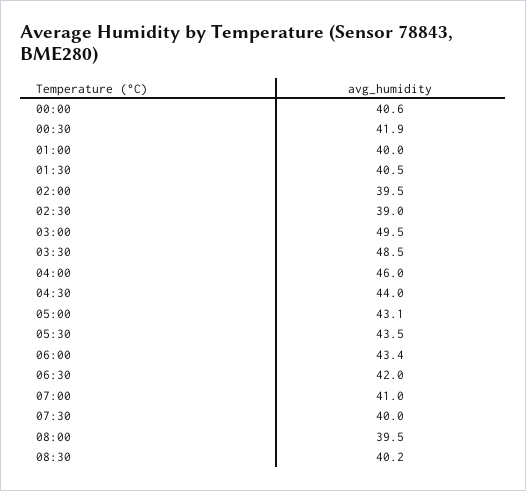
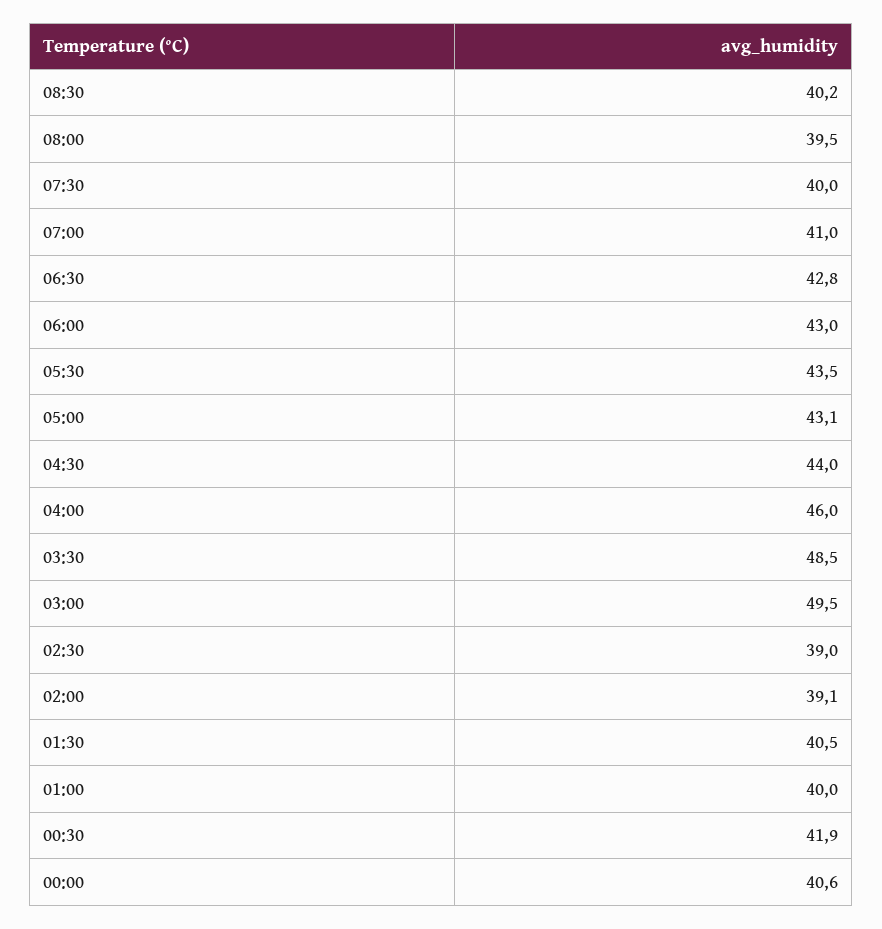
02:00: 39.5 -> 39.1
06:00: 43.4 -> 43
06:30: 42 -> 42.8

